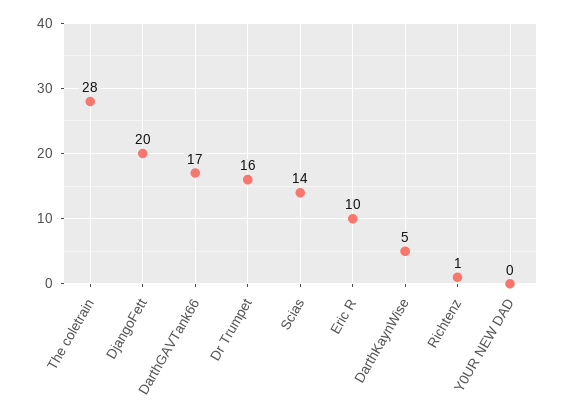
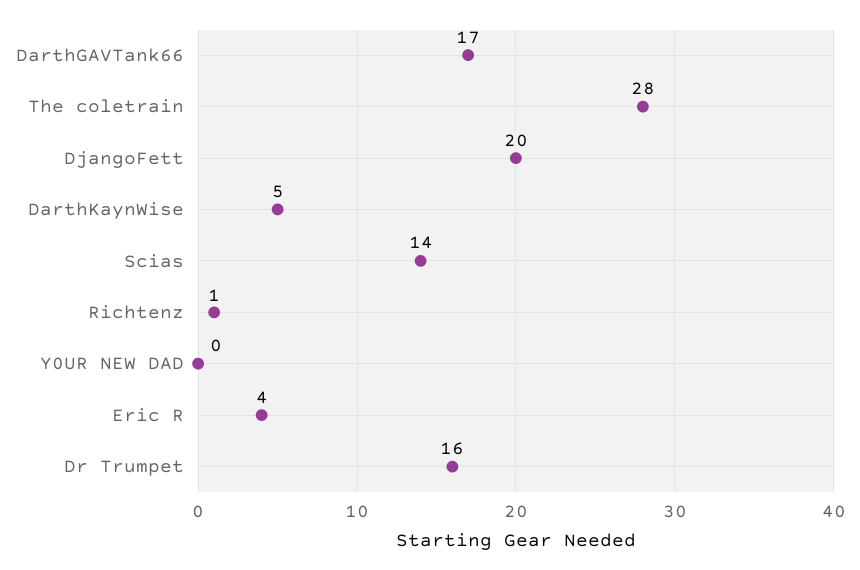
Eric R: 10 -> 4

